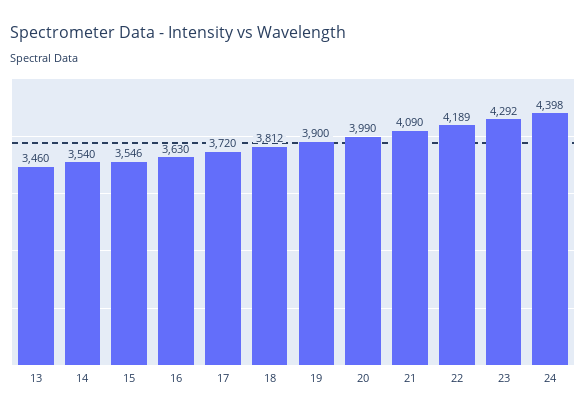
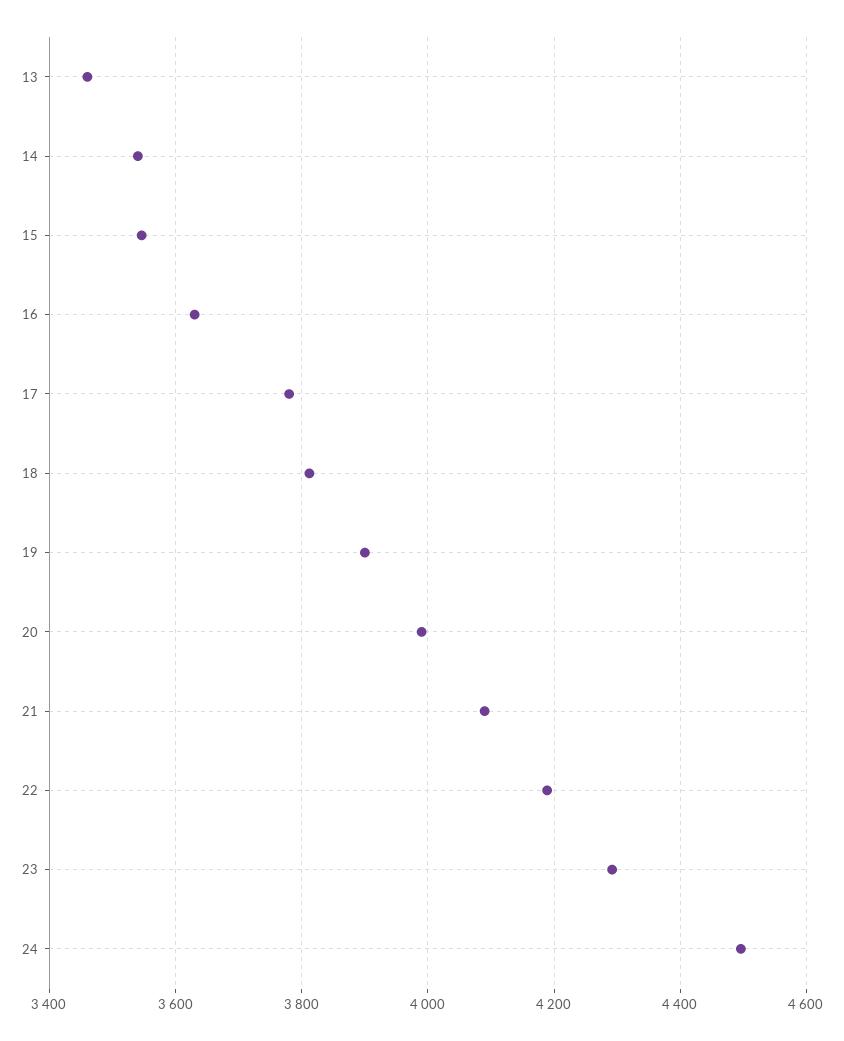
17: 3720 -> 3780
24: 4398 -> 4500

